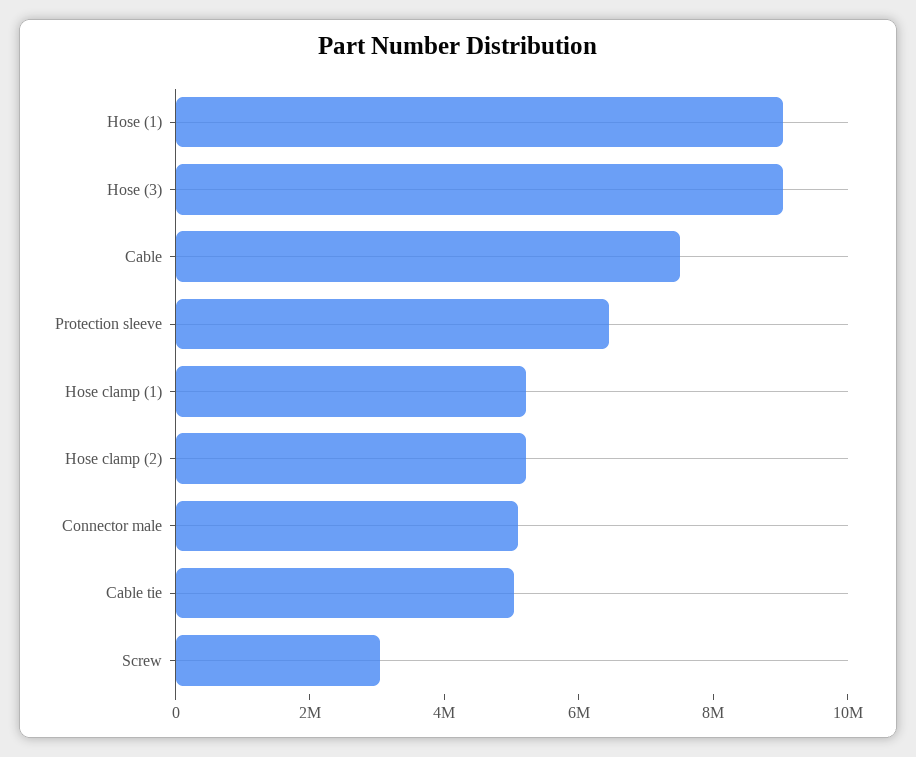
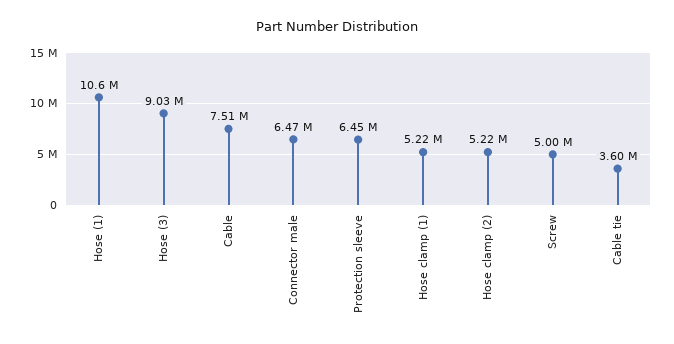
Hose (1): 9000000 -> 10600000
Connector male: 5000000 -> 6470000
Cable tie: 5000000 -> 3600000
Screw: 3000000 -> 5000000

